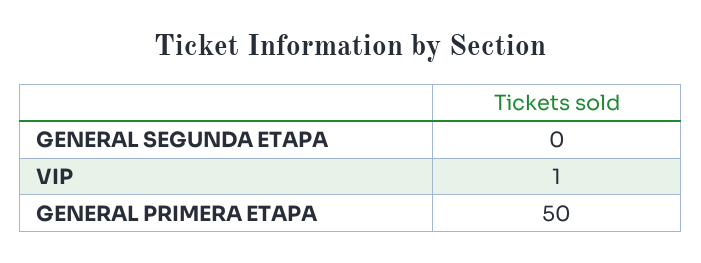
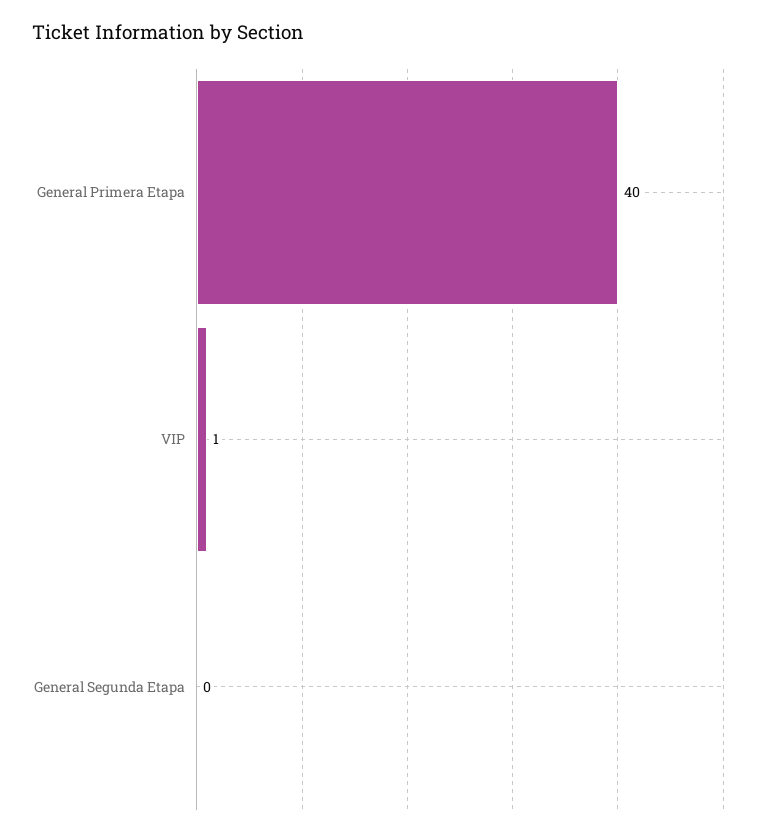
GENERAL PRIMERA ETAPA: 50 -> 40

